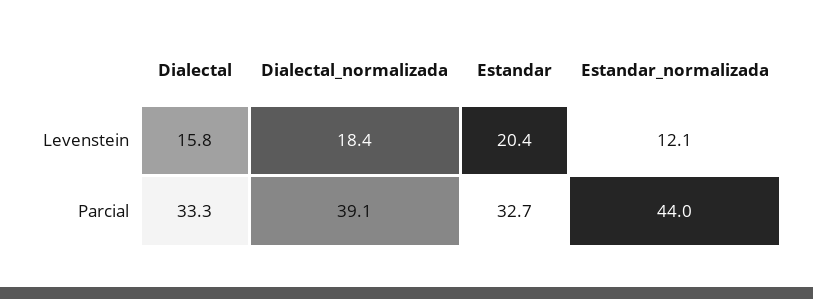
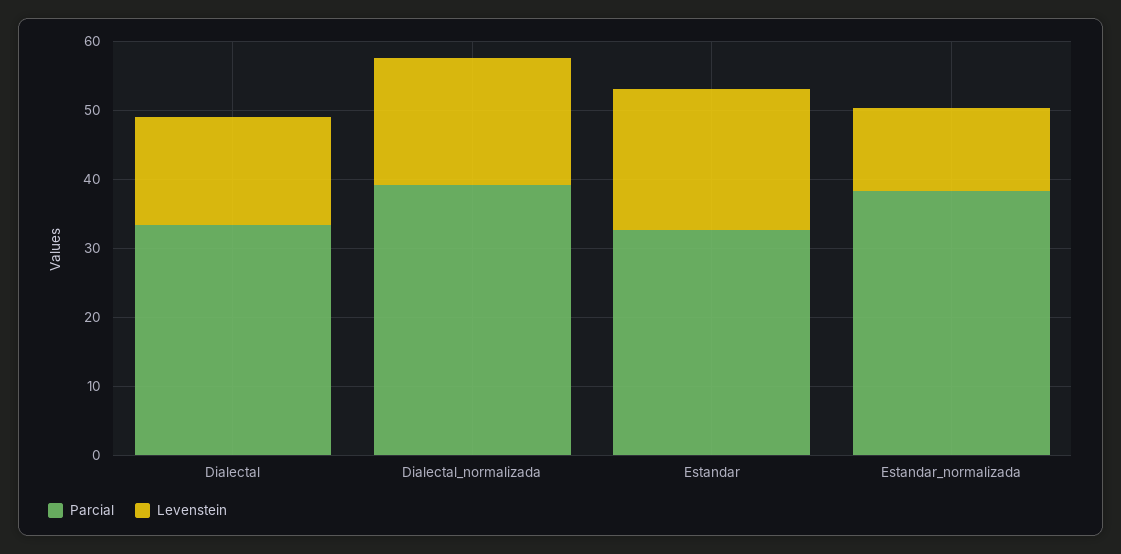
Parcial, Estandar_normalizada: 44 -> 38

